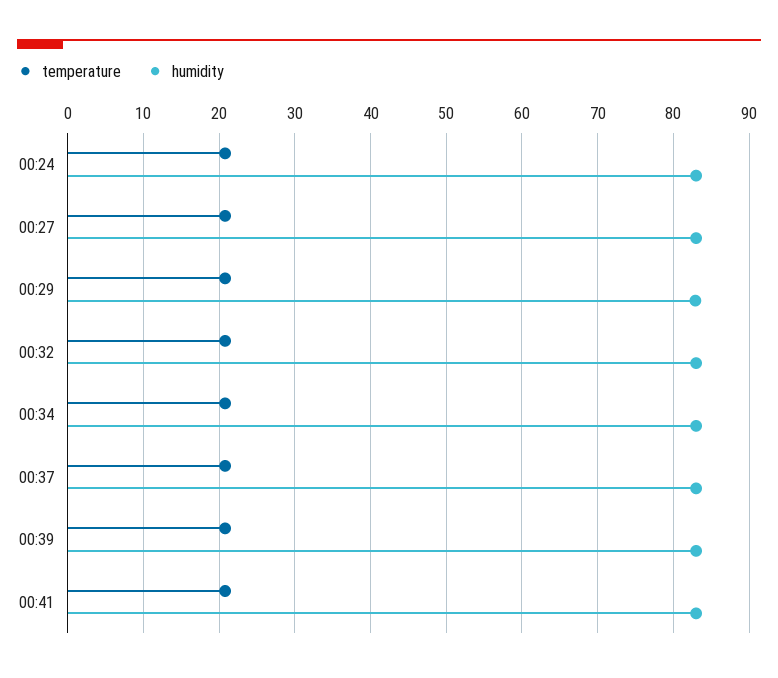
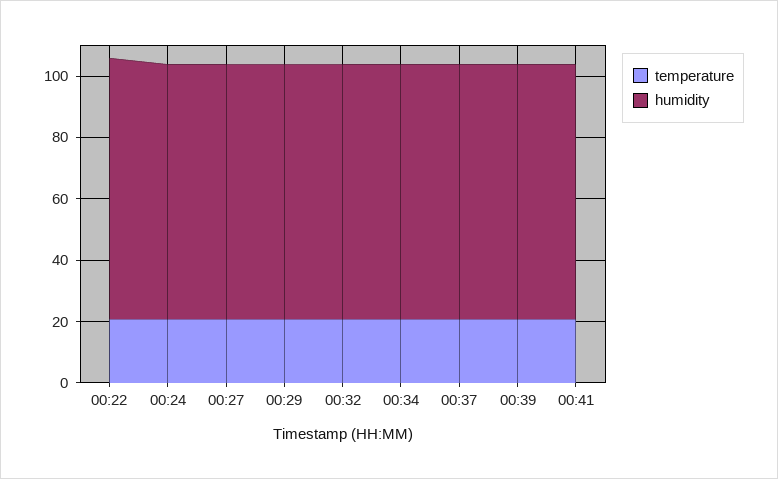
temperature, 00:22: none -> 20
humidity, 00:22: none -> 85

